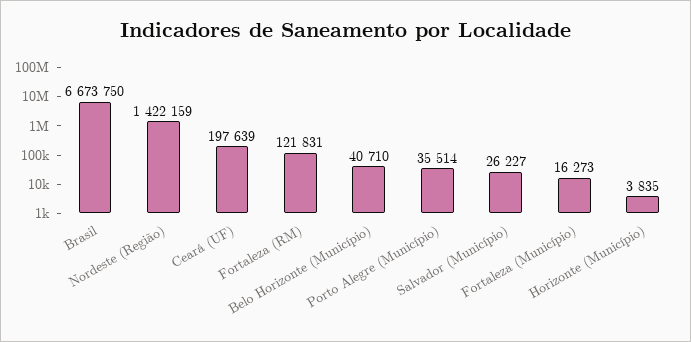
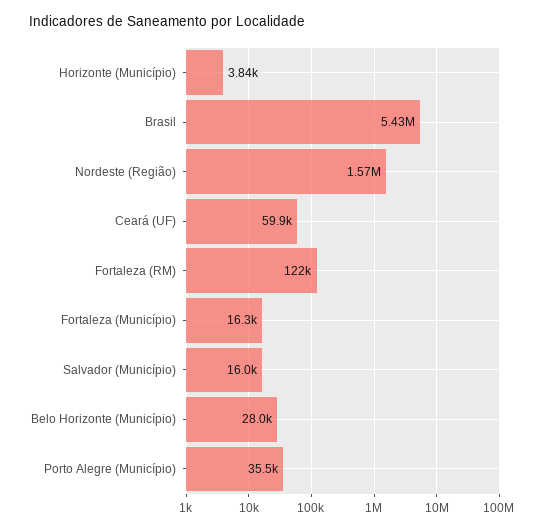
Brasil: 6673750 -> 5430000
Nordeste (Região): 1422159 -> 1570000
Ceará (UF): 197639 -> 59900
Belo Horizonte (Município): 40710 -> 28000
Salvador (Município): 26227 -> 16000

